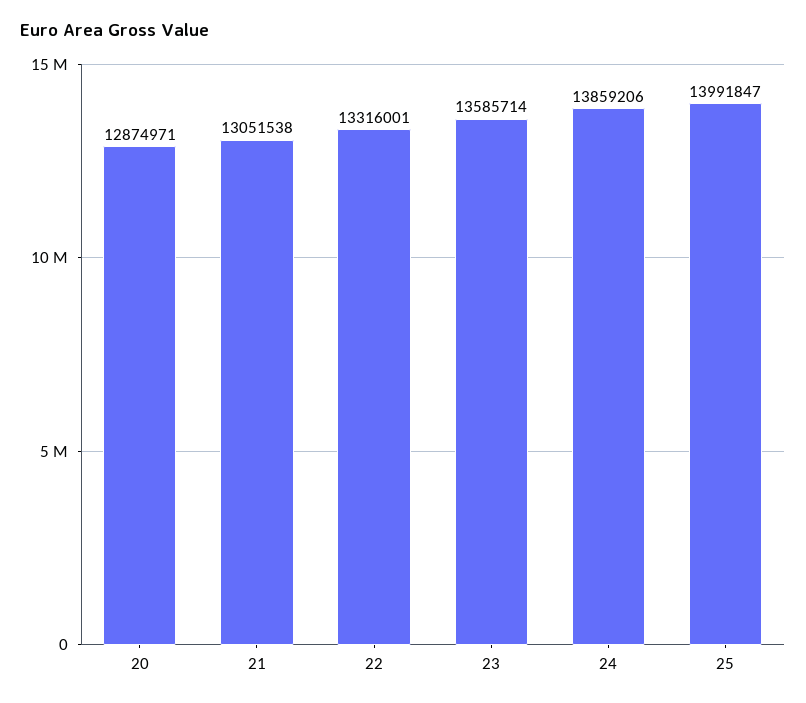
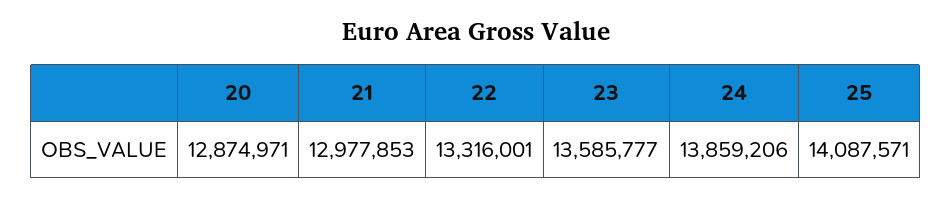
21: 13051538 -> 12977853
23: 13585714 -> 13585777
25: 13991847 -> 14087571

